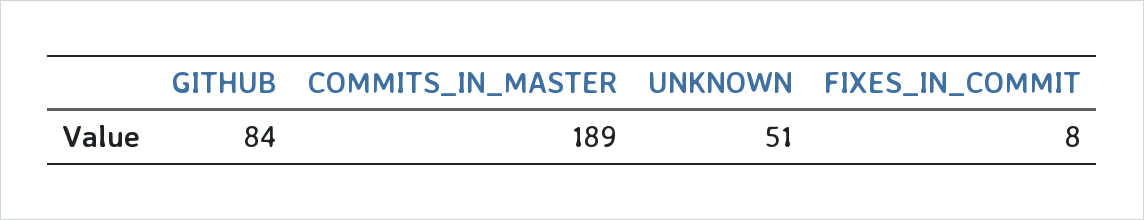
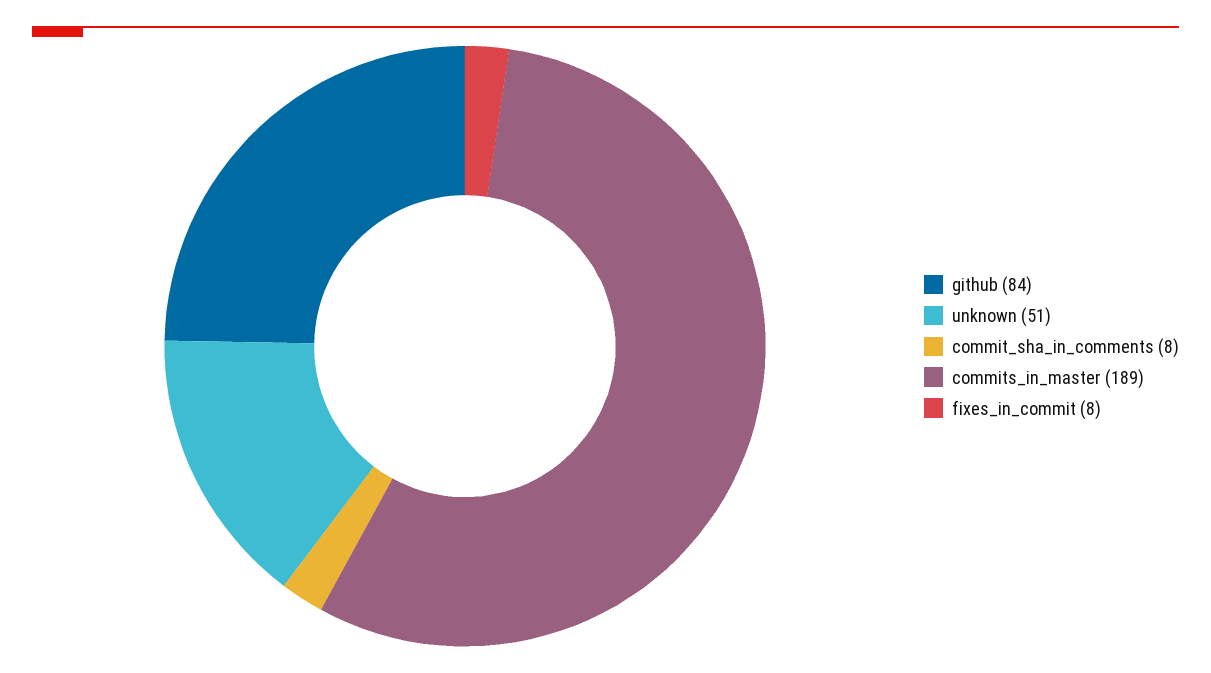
commit_sha_in_comments: none -> 8

